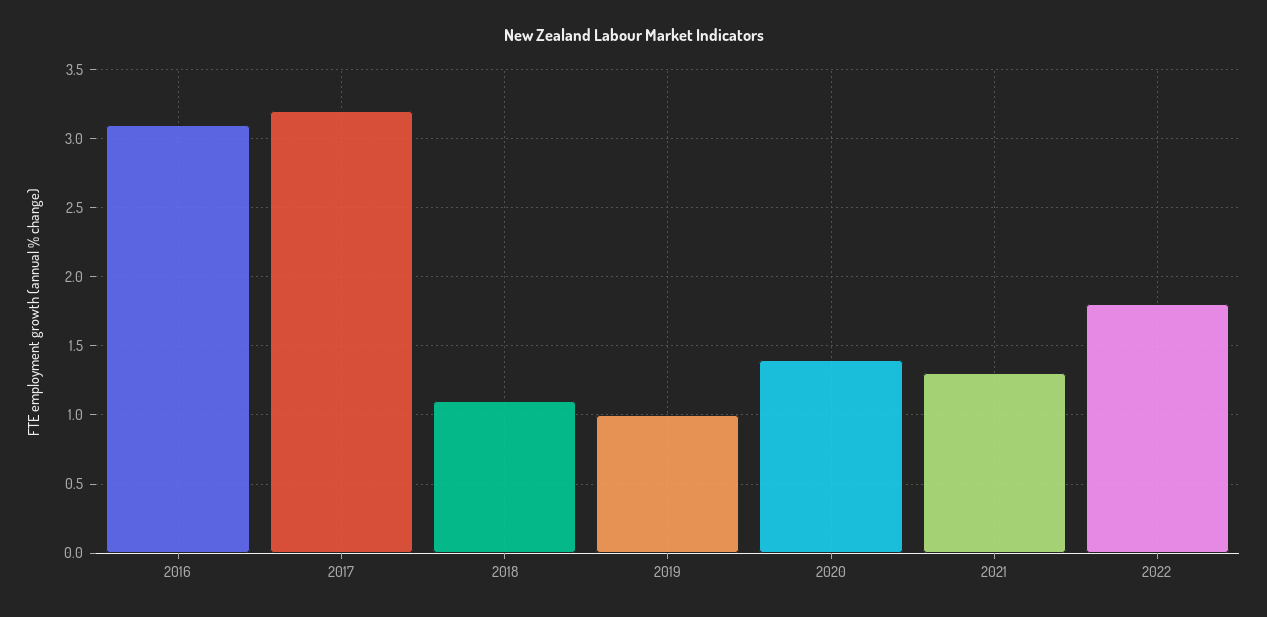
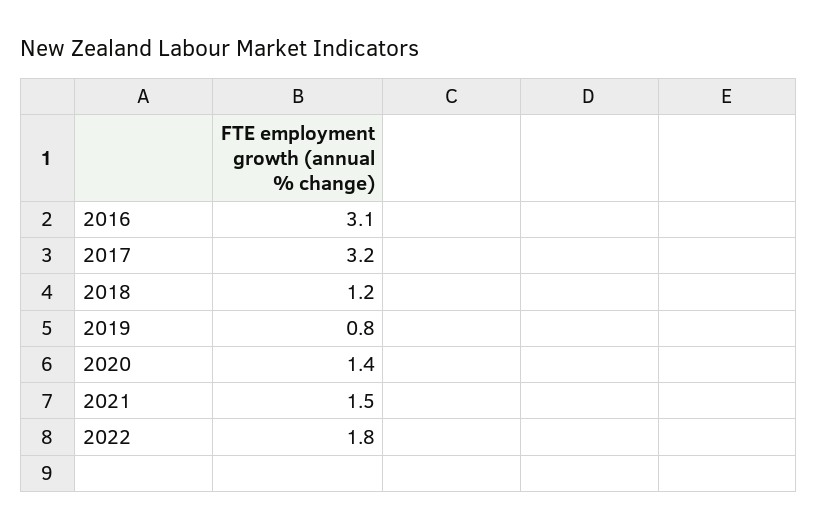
2018: 1.1 -> 1.2
2019: 1 -> 0.8
2021: 1.3 -> 1.5

